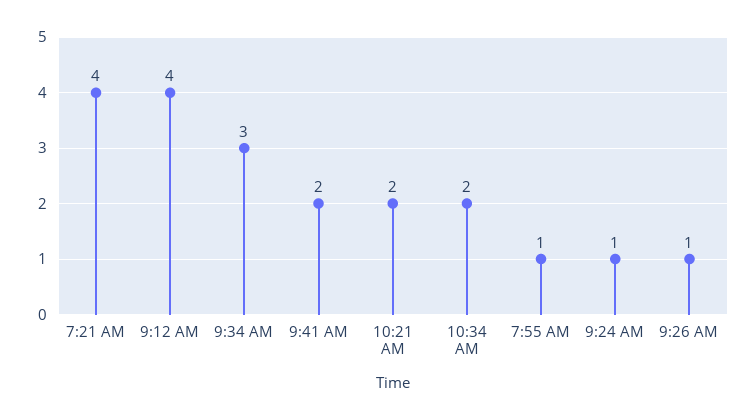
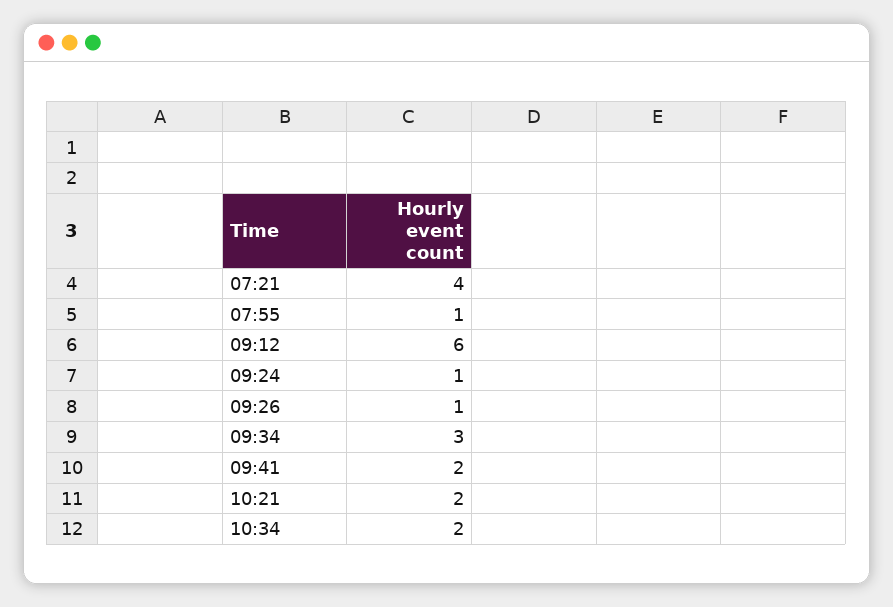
9:12 AM: 4 -> 6

